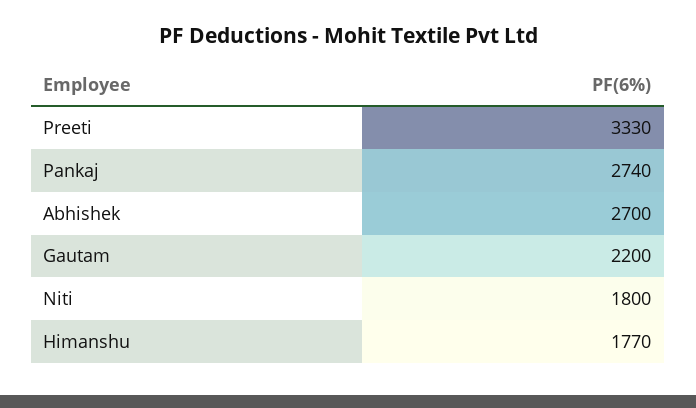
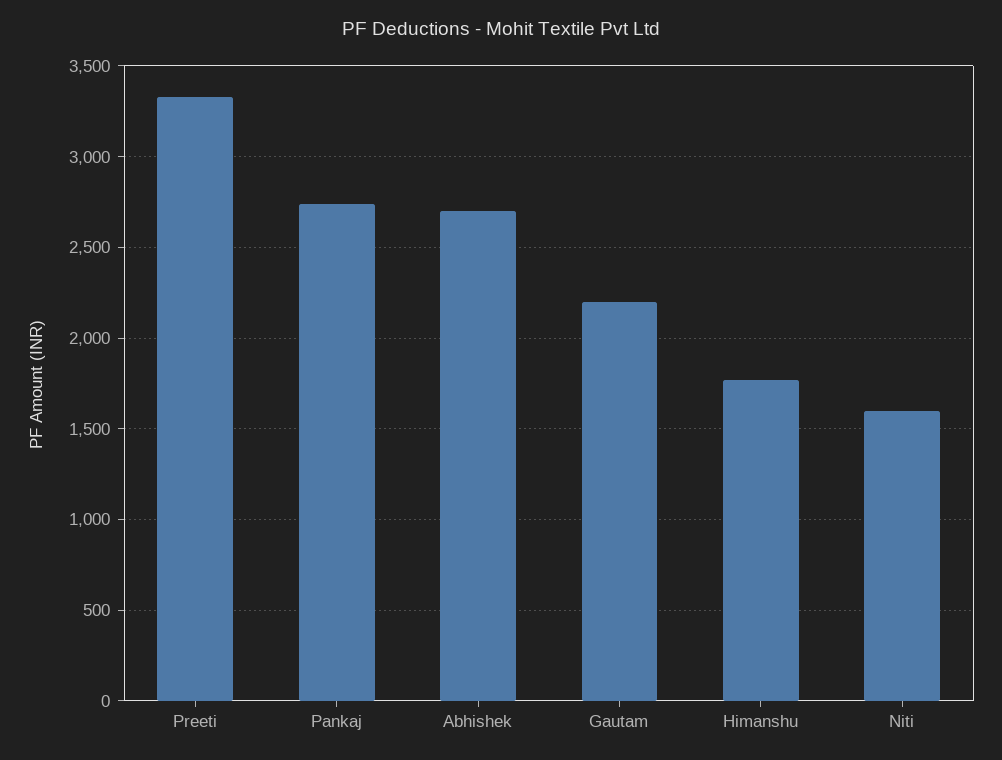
Niti: 1800 -> 1600

